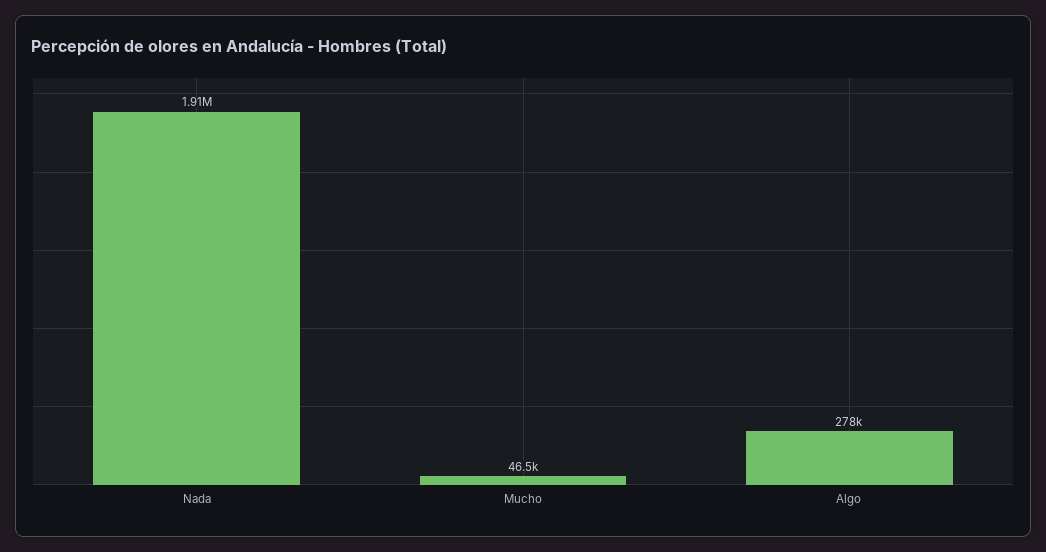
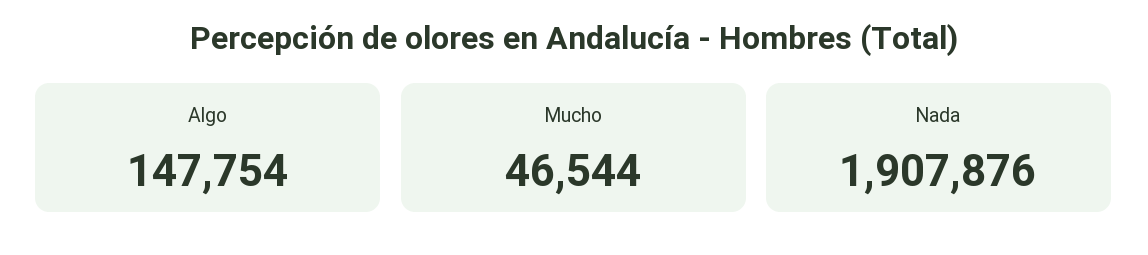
Algo: 278000 -> 147754

